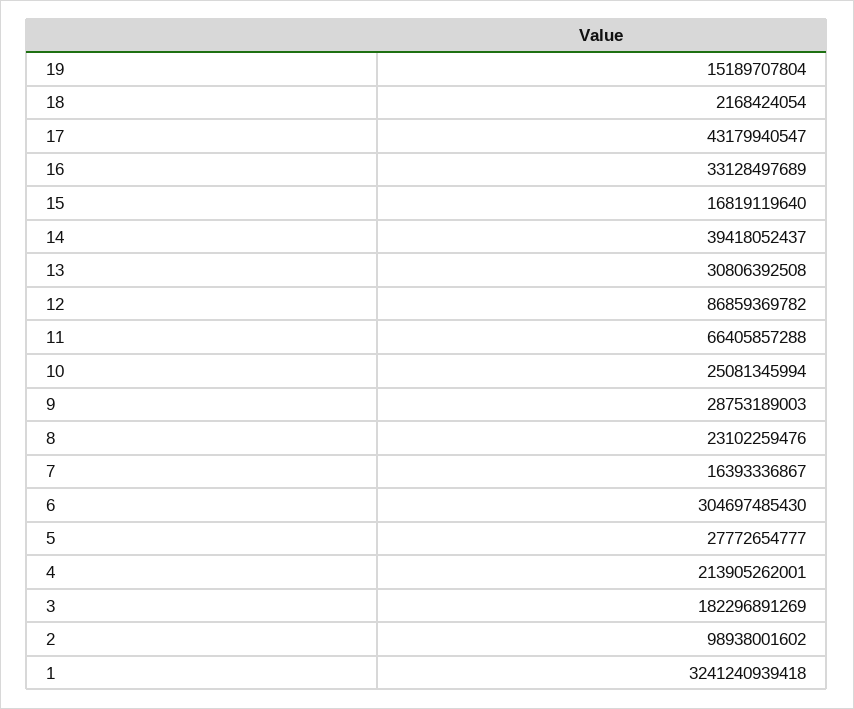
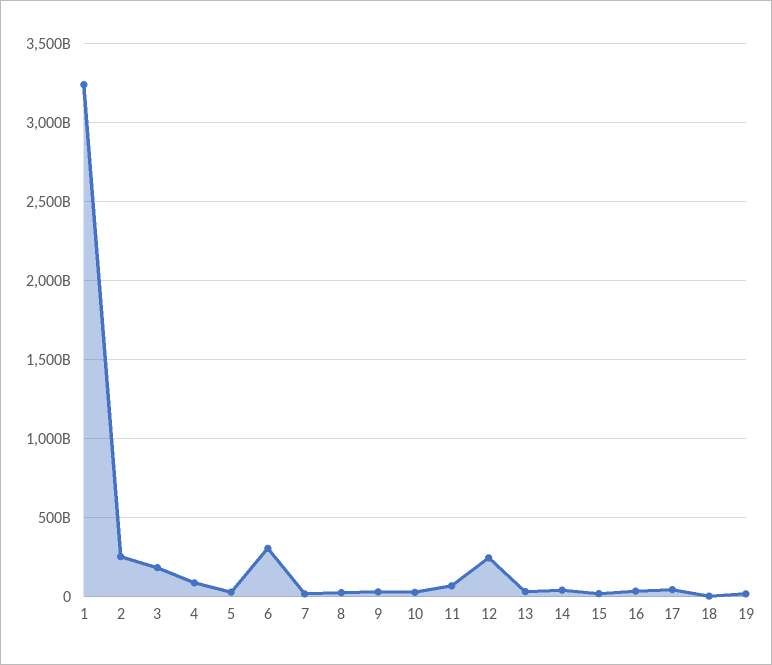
12: 86859369782 -> 250000000000
4: 213905262001 -> 100000000000
2: 98938001602 -> 250000000000

